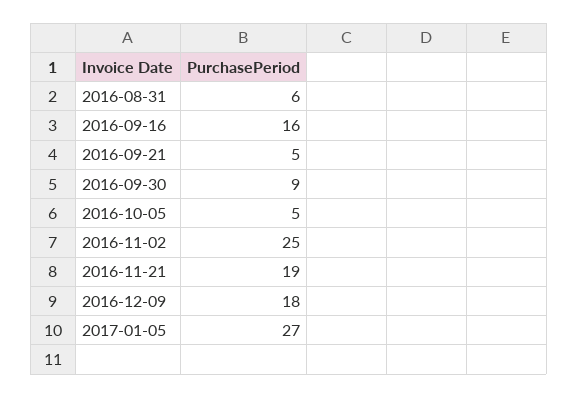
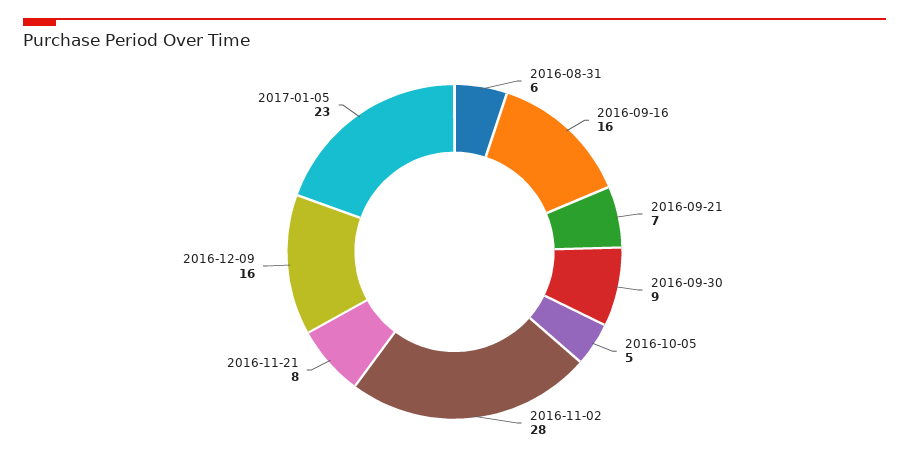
2016-09-21: 5 -> 7
2016-11-02: 25 -> 28
2016-11-21: 19 -> 8
2016-12-09: 18 -> 16
2017-01-05: 27 -> 23

